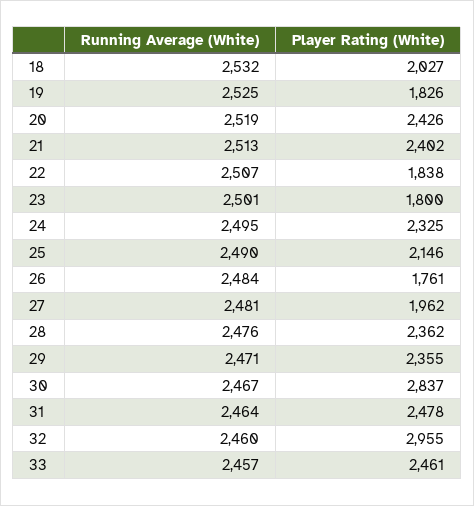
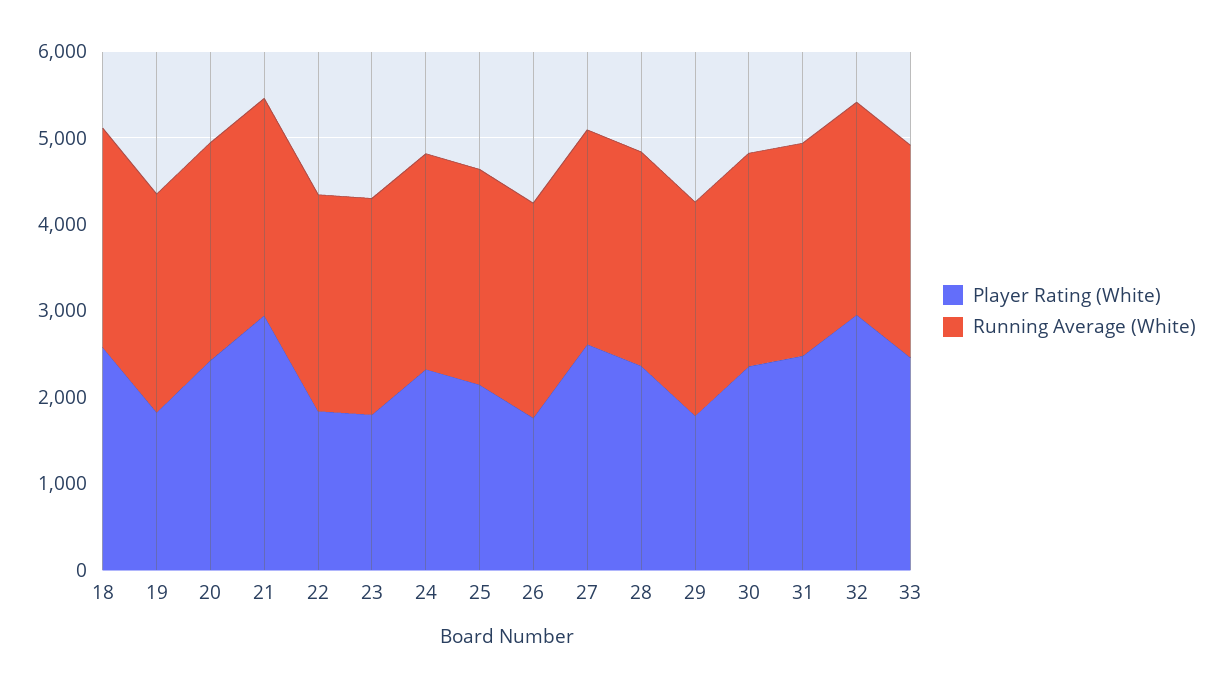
Player Rating (White), 18: 2027 -> 2600
Player Rating (White), 21: 2402 -> 3000
Player Rating (White), 27: 1962 -> 2600
Player Rating (White), 29: 2355 -> 1800
Player Rating (White), 30: 2837 -> 2400

